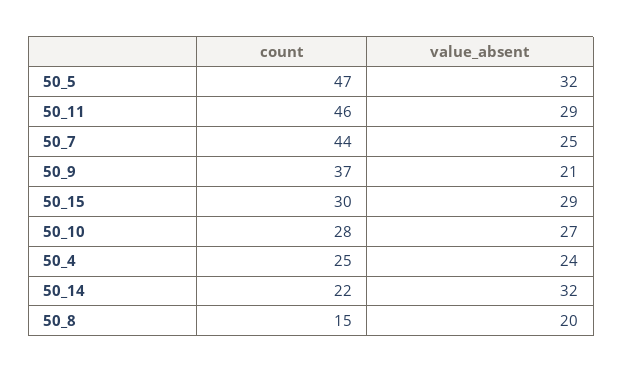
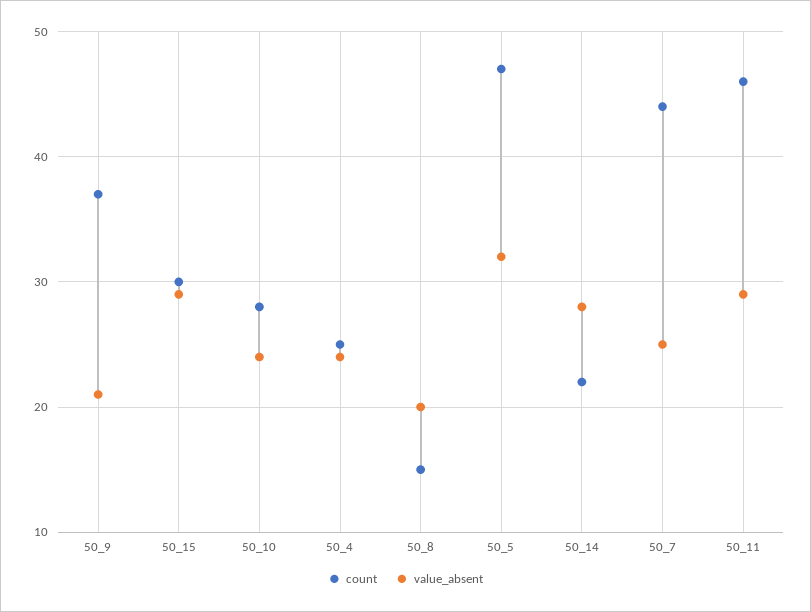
value_absent, 50_10: 27 -> 24
value_absent, 50_14: 32 -> 28

